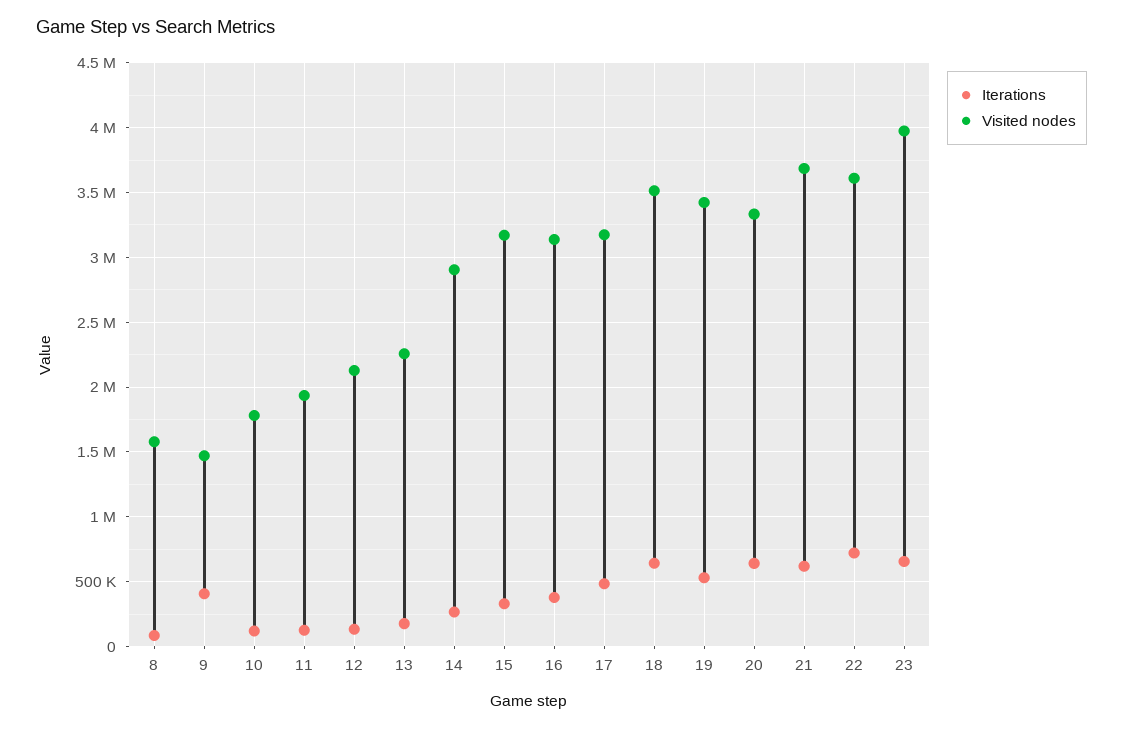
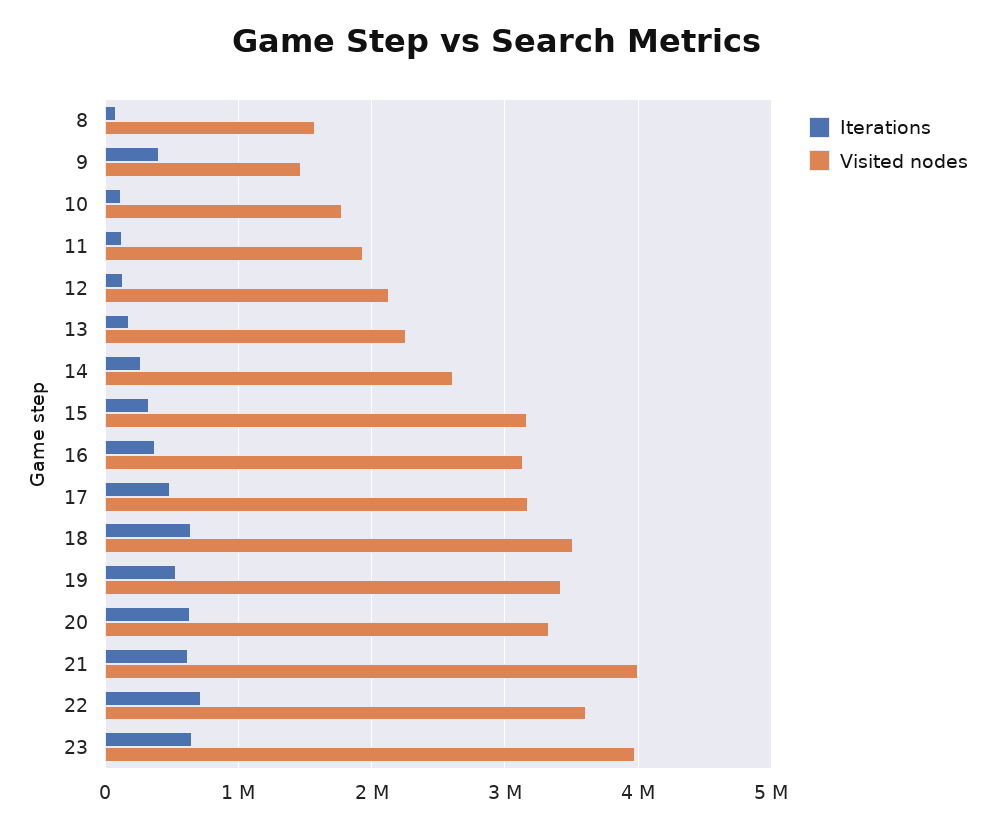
Visited nodes, 14: 2900000 -> 2600000
Visited nodes, 21: 3700000 -> 4000000

